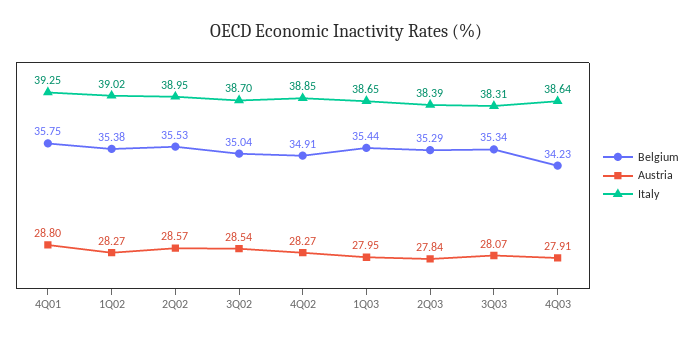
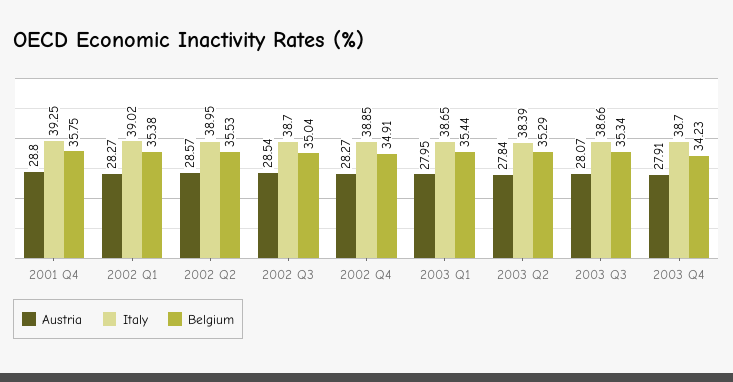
Italy, 3Q03: 38.31 -> 38.66
Italy, 4Q03: 38.64 -> 38.7

